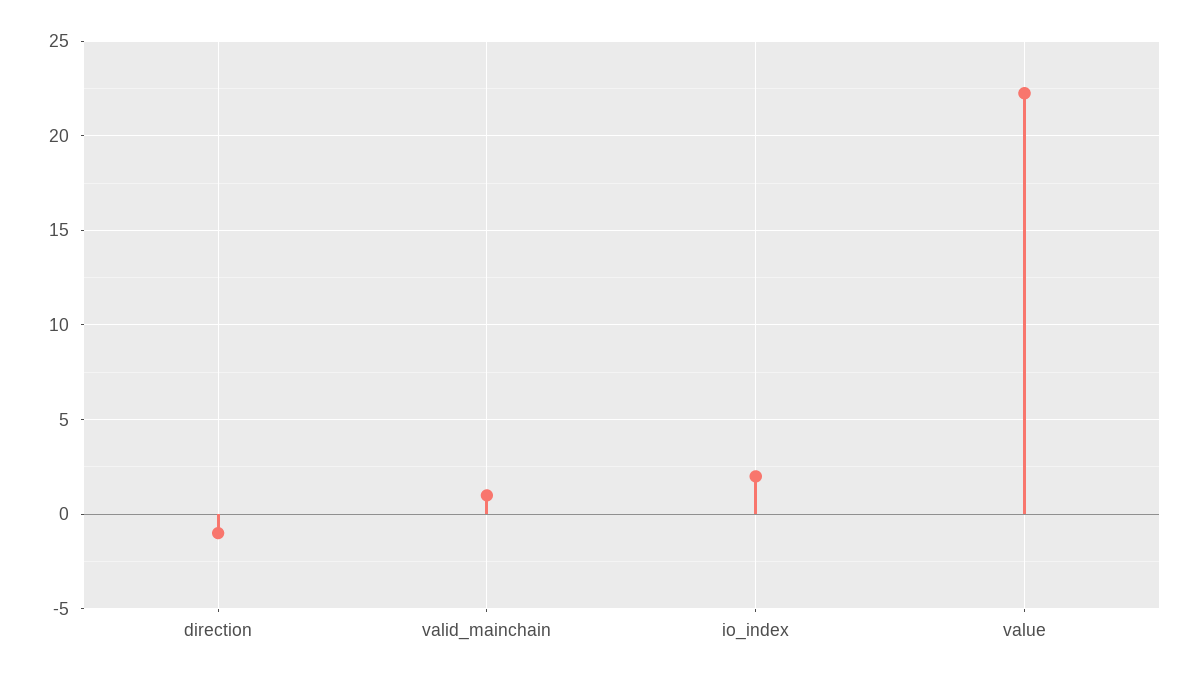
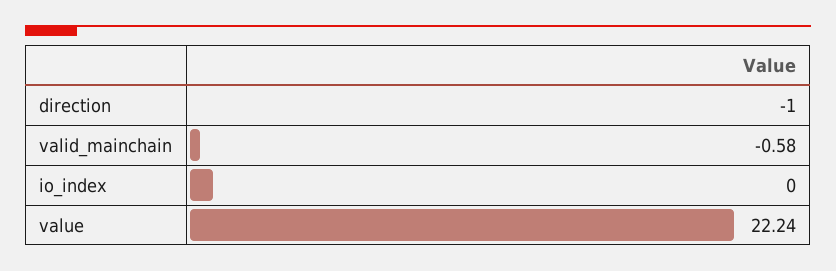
valid_mainchain: 1 -> -0.58
io_index: 2 -> 0

